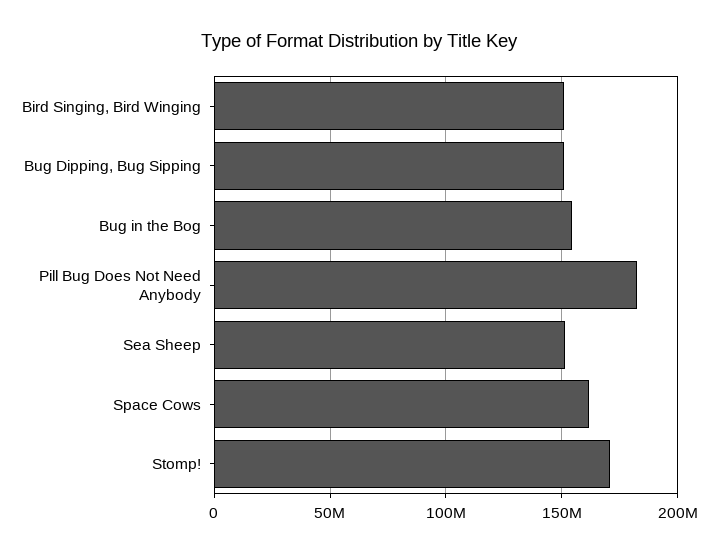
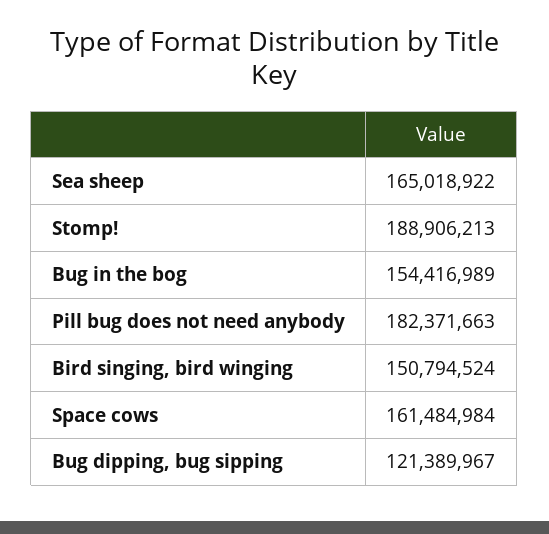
Bug Dipping, Bug Sipping: 150000000 -> 121389967
Sea Sheep: 150000000 -> 165018922
Stomp!: 170000000 -> 188906213

